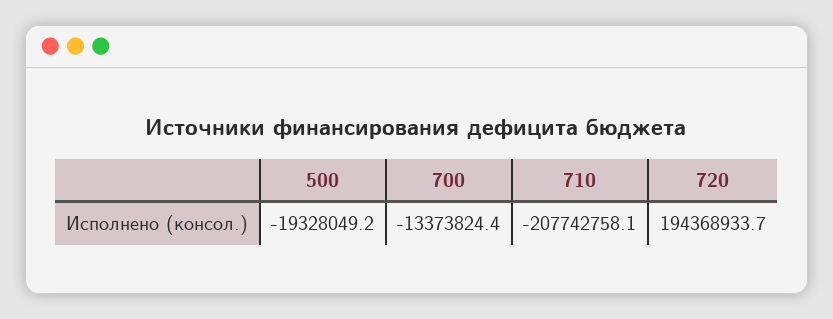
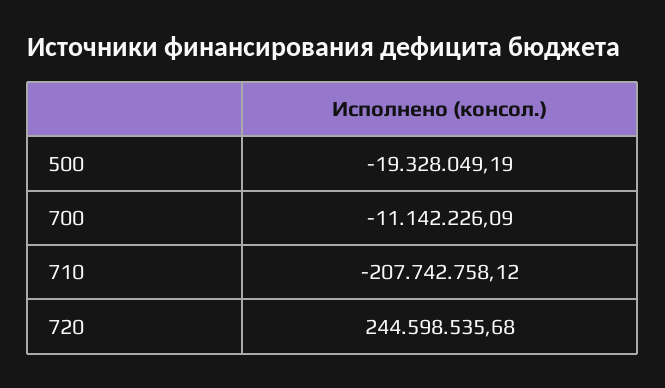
700: -13373824.4 -> -11142226.09
720: 194368933.7 -> 244598535.68

